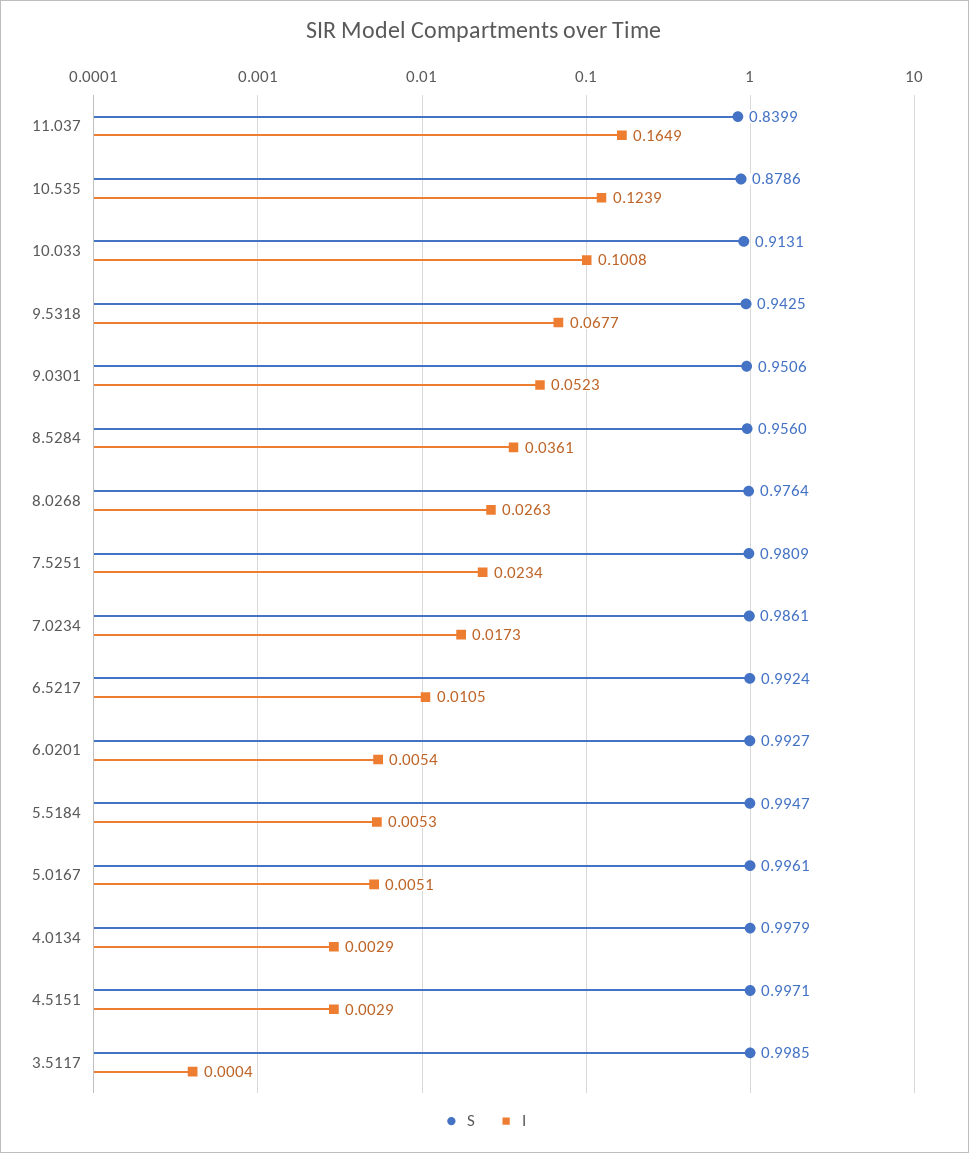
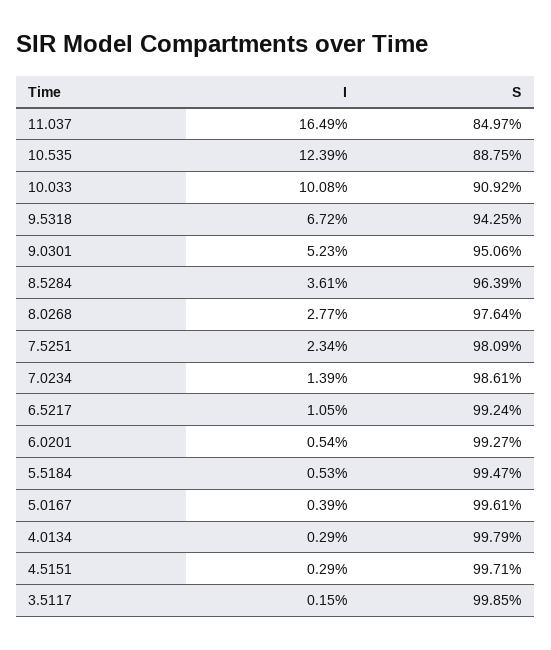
S, 11.037: 0.8399 -> 0.8497
S, 10.535: 0.8786 -> 0.8875
S, 10.033: 0.9131 -> 0.9092
I, 9.5318: 0.0677 -> 0.0672
S, 8.5284: 0.956 -> 0.9639
I, 8.0268: 0.0263 -> 0.0277
I, 7.0234: 0.0173 -> 0.0139
I, 5.0167: 0.0051 -> 0.0039
I, 3.5117: 0.0004 -> 0.0015

